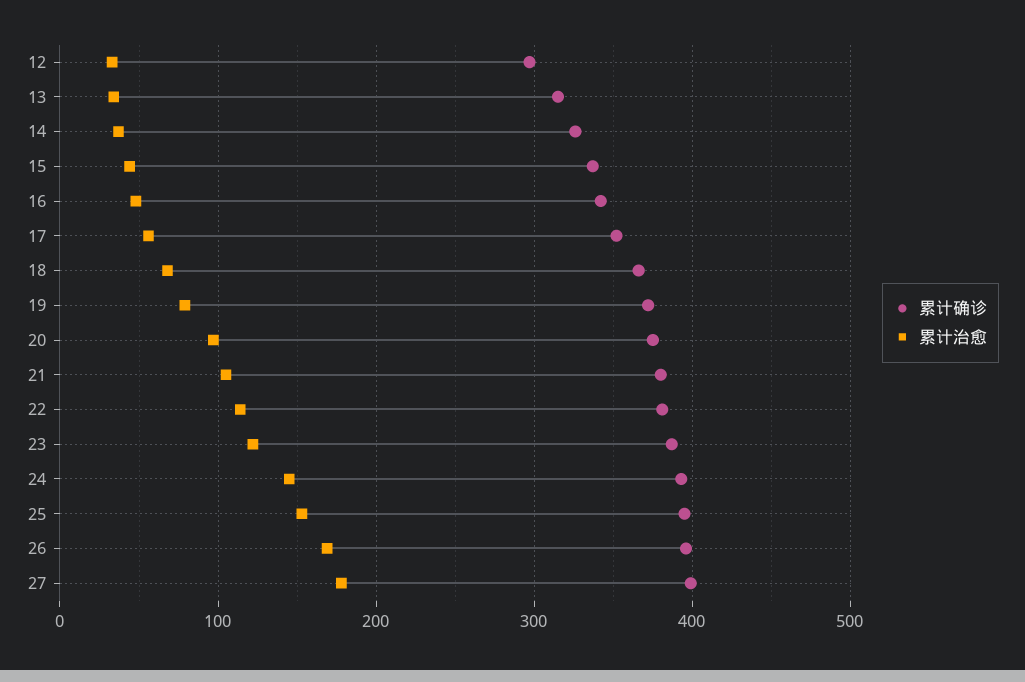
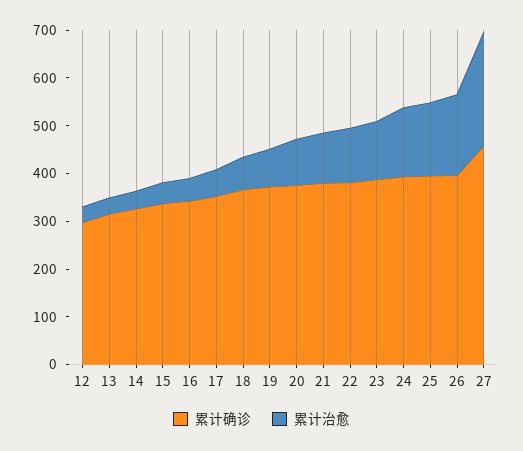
累计确诊, 27: 400 -> 460
累计治愈, 27: 180 -> 240

